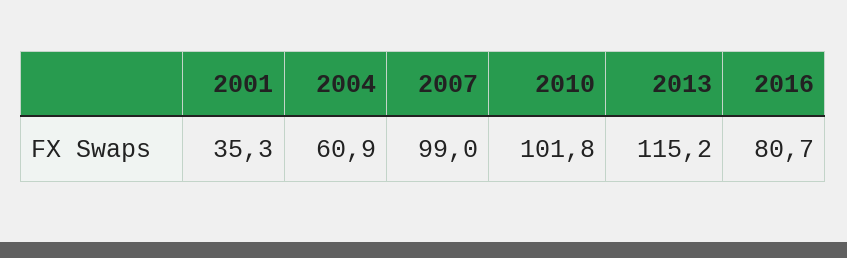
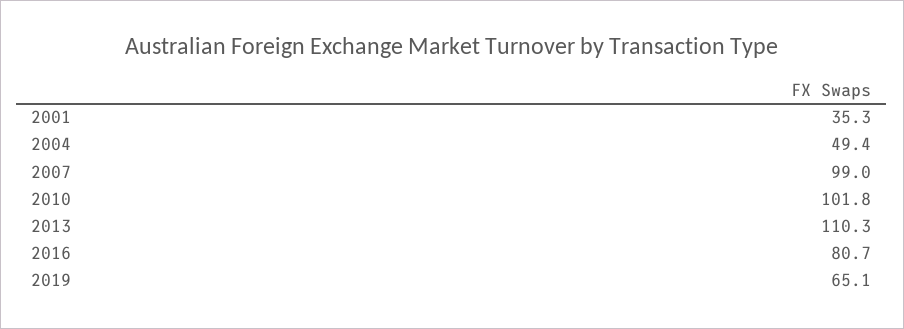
2004: 60.9 -> 49.4
2013: 115.2 -> 110.3
2019: none -> 65.1

